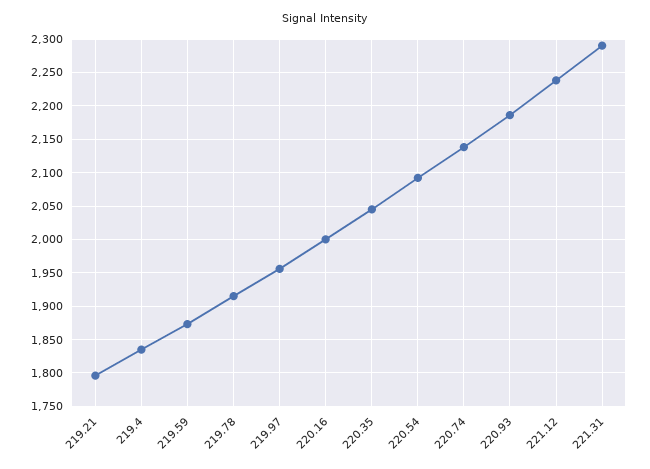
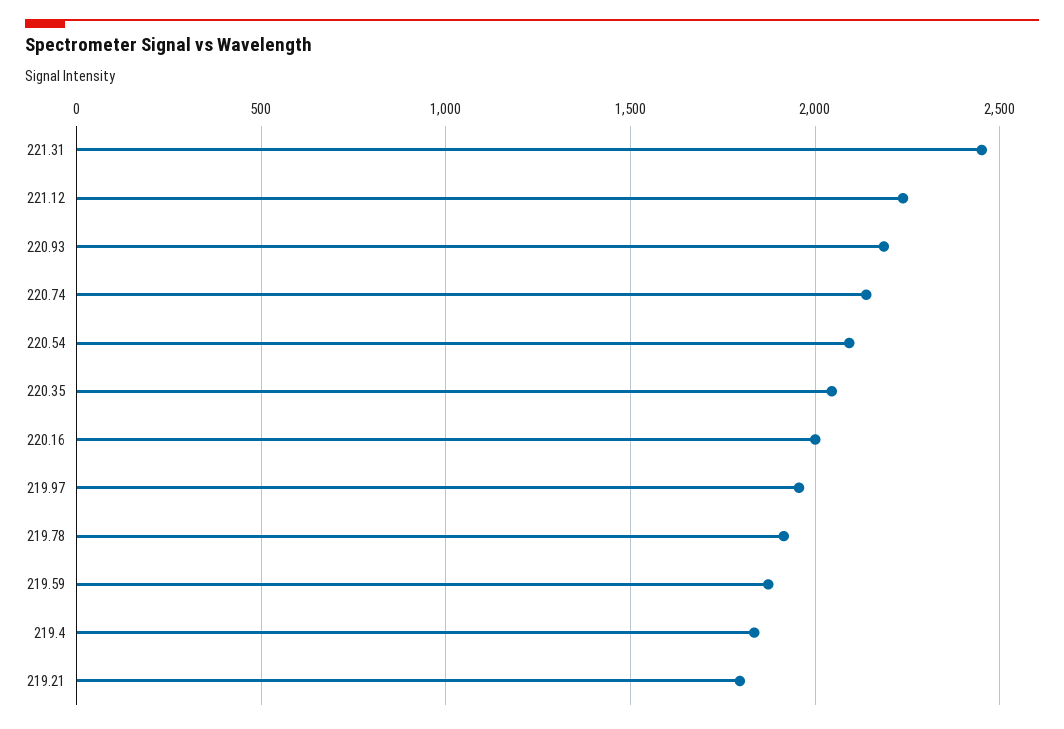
221.31: 2290 -> 2450

